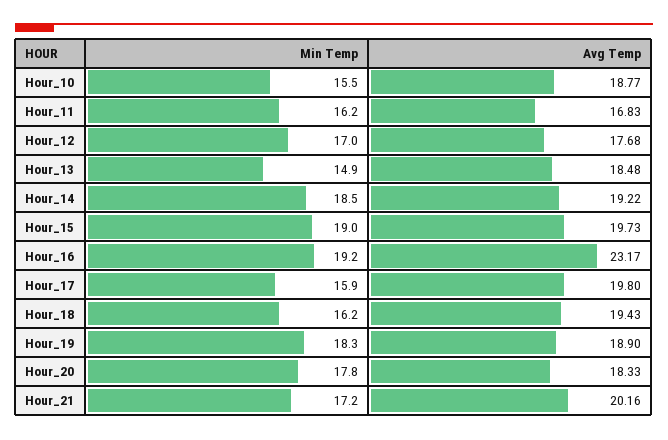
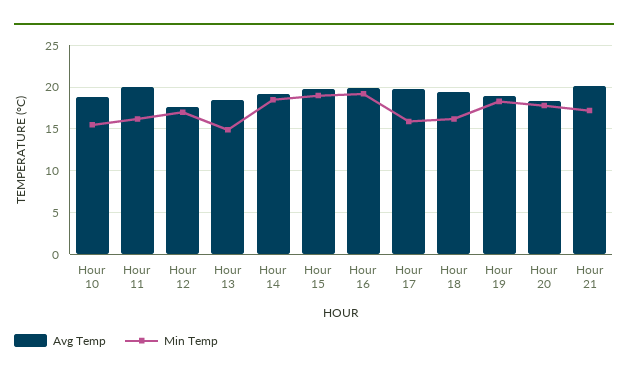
Avg Temp, Hour_11: 16.83 -> 20
Avg Temp, Hour_16: 23.17 -> 20

